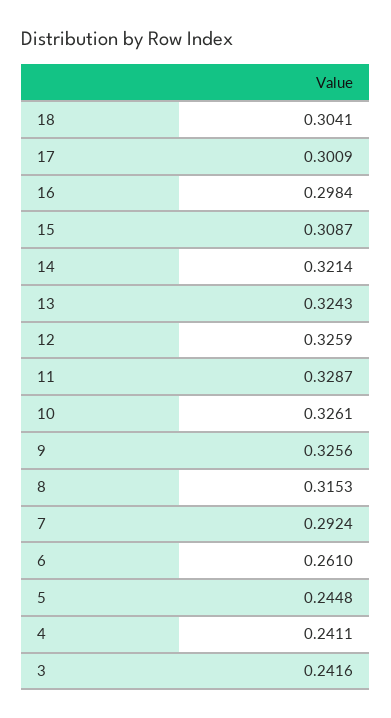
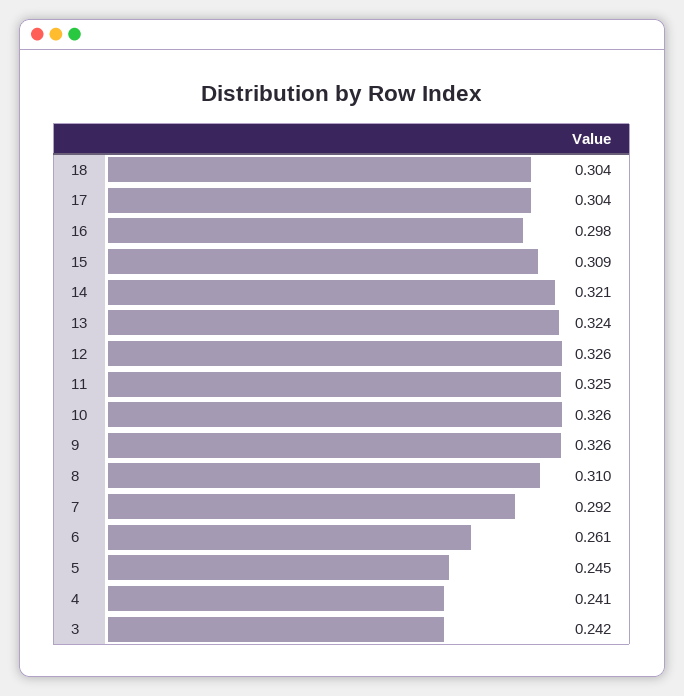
17: 0.3009 -> 0.304
11: 0.3287 -> 0.325
8: 0.3153 -> 0.31

